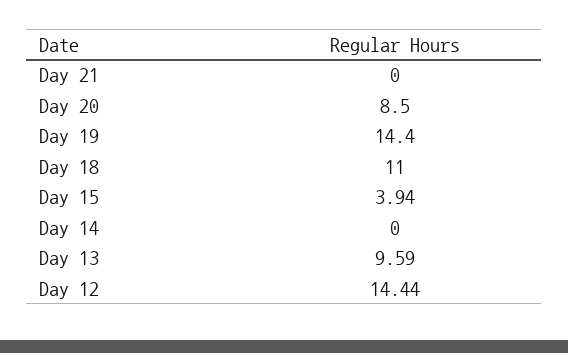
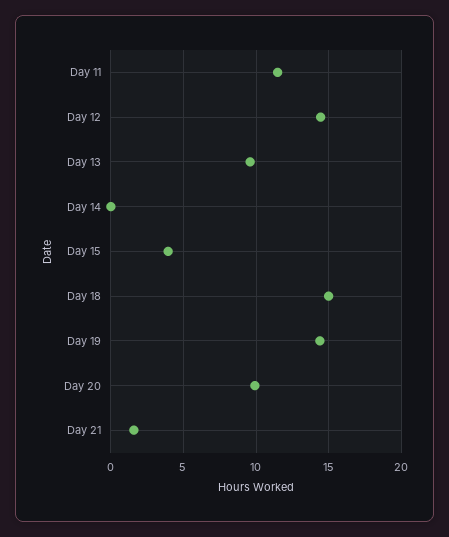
Day 21: 0 -> 1.5
Day 20: 8.5 -> 10
Day 18: 11 -> 15
Day 11: none -> 11.5

